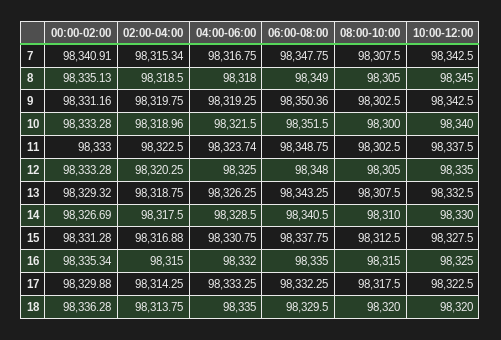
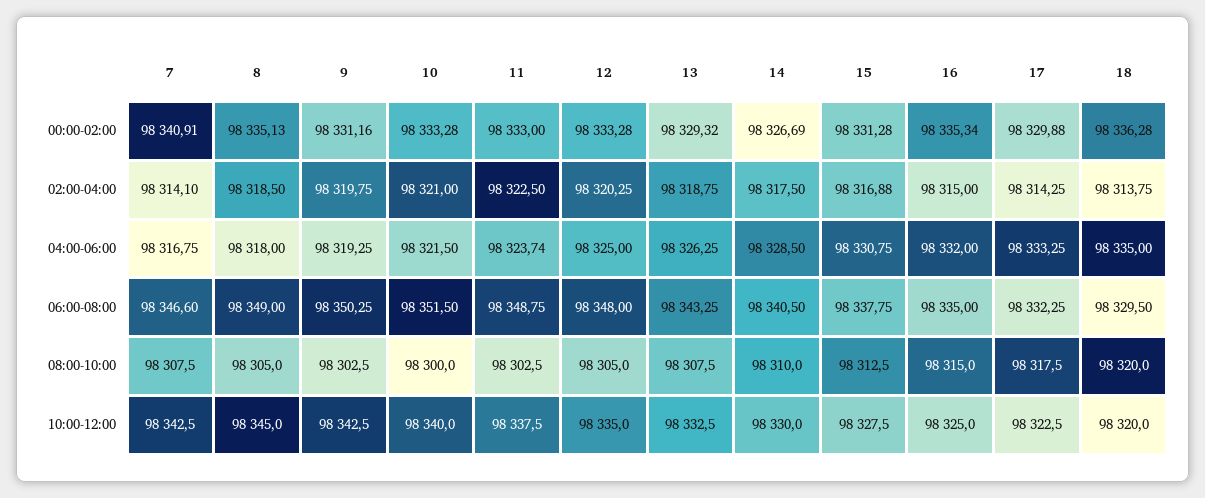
02:00-04:00, 7: 98315.34 -> 98314.1
06:00-08:00, 7: 98347.75 -> 98346.6
06:00-08:00, 9: 98350.36 -> 98350.25
02:00-04:00, 10: 98318.96 -> 98321

